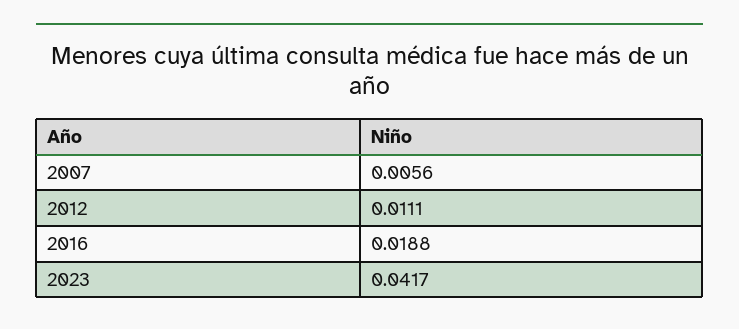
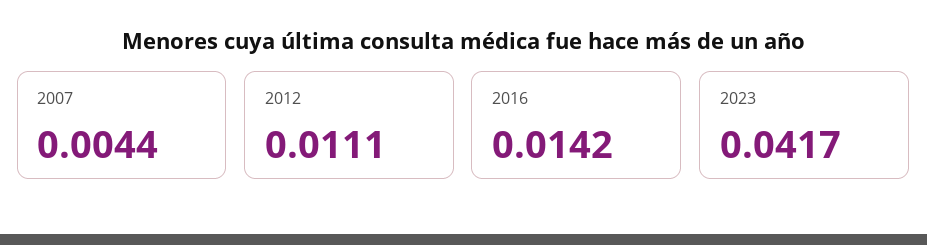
2007: 0.0056 -> 0.0044
2016: 0.0188 -> 0.0142

